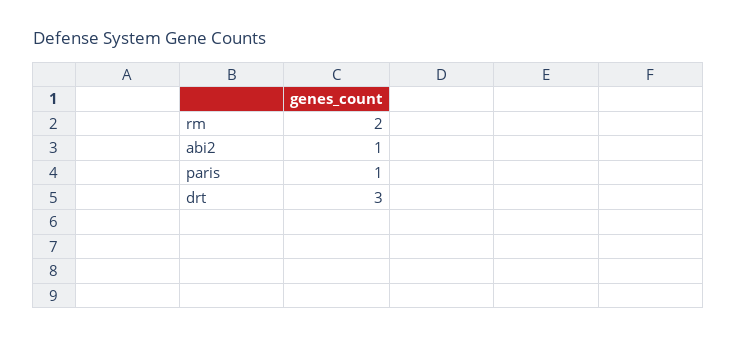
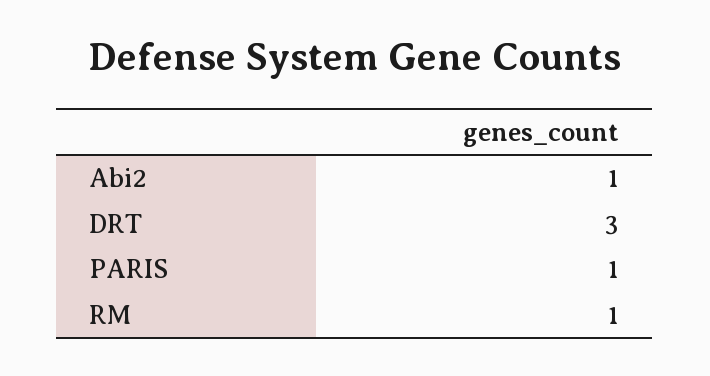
rm: 2 -> 1

